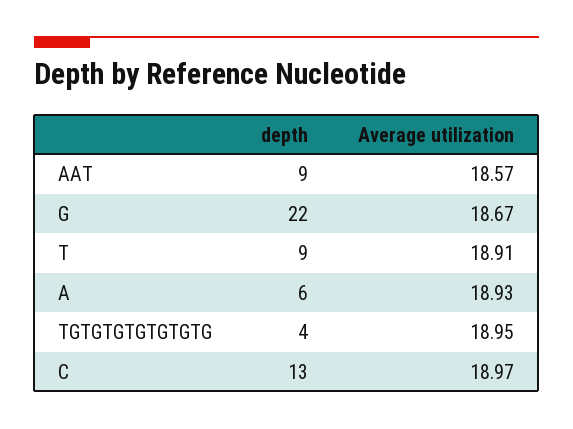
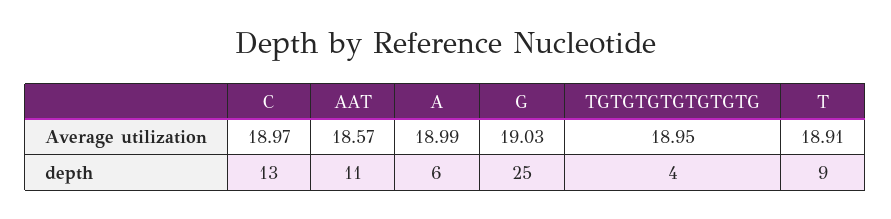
depth, AAT: 9 -> 11
depth, G: 22 -> 25
Average utilization, G: 18.67 -> 19.03
Average utilization, A: 18.93 -> 18.99

